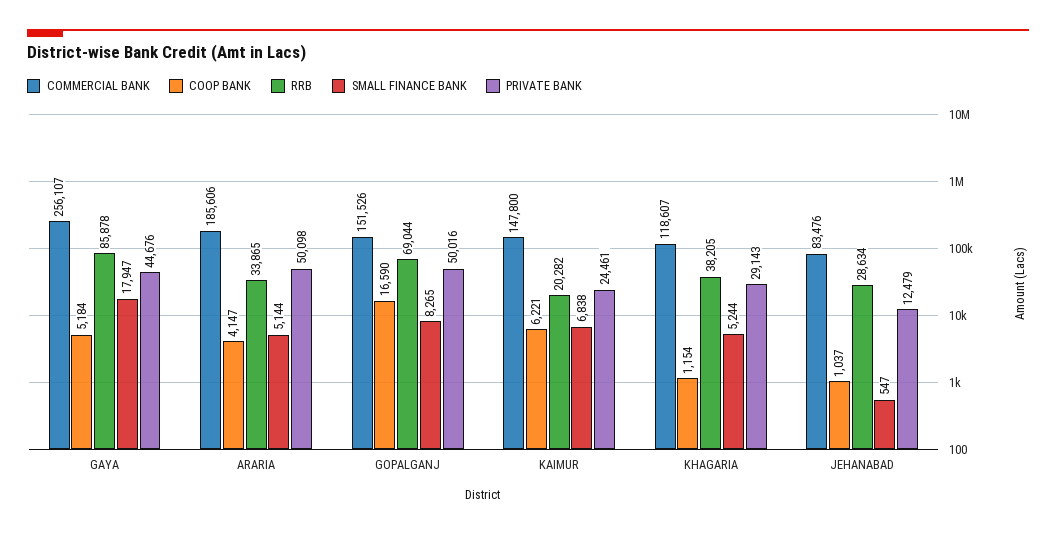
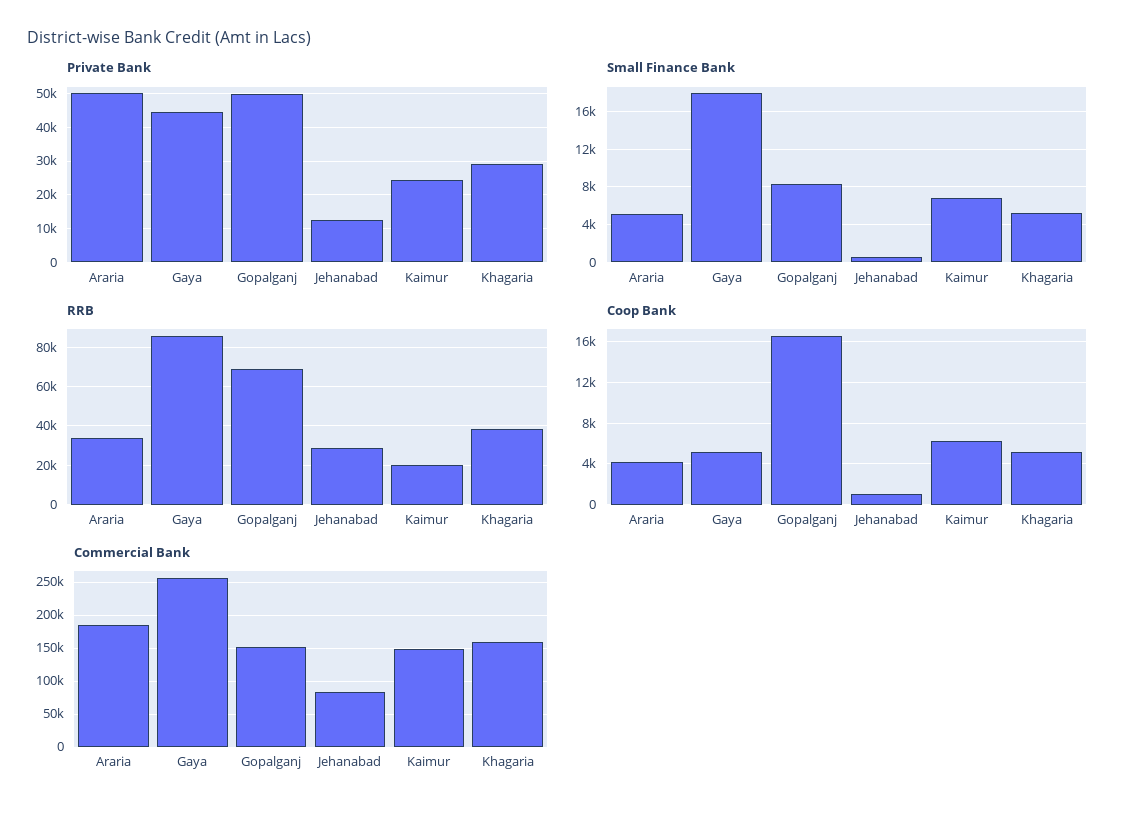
COMMERCIAL BANK, KHAGARIA: 118607 -> 160000
COOP BANK, KHAGARIA: 1154 -> 5000

